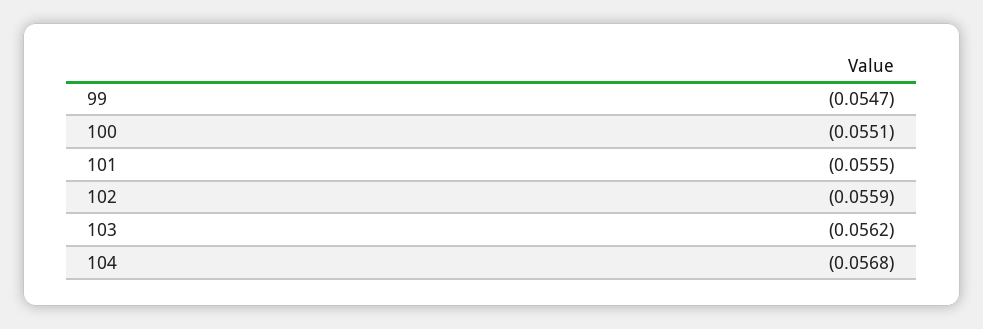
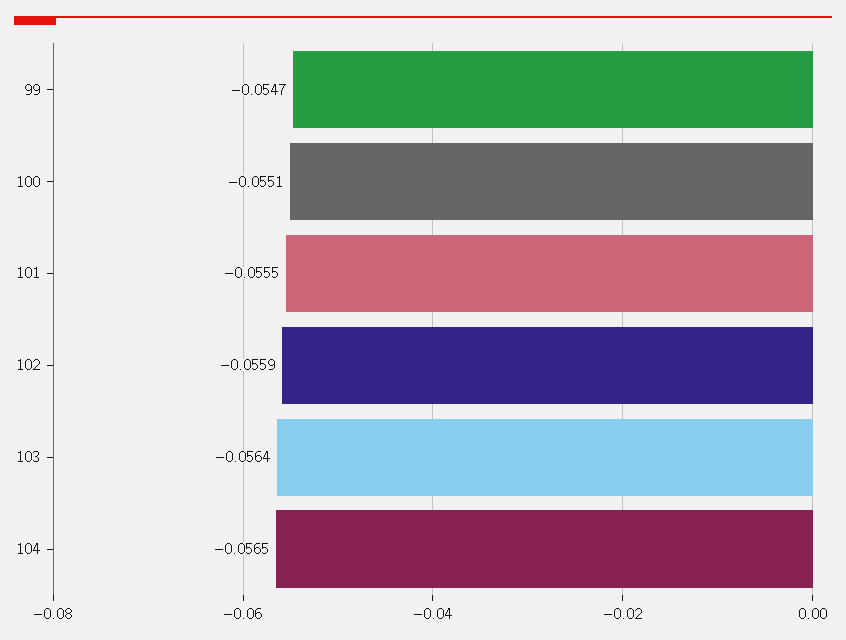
103: -0.0562 -> -0.0564
104: -0.0568 -> -0.0565

